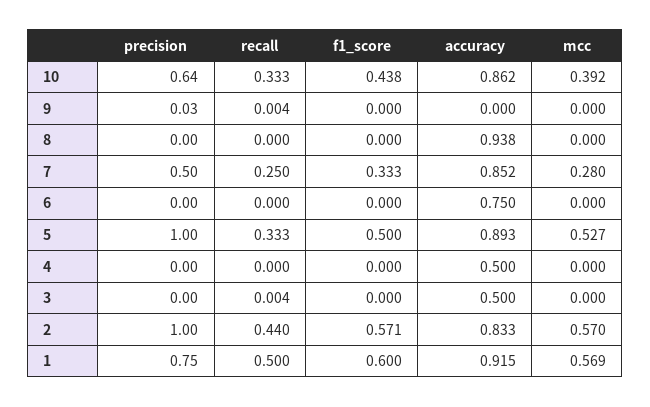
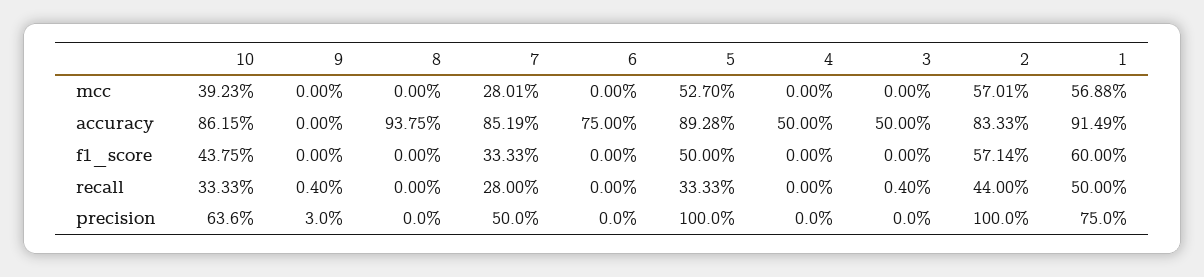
recall, 7: 0.25 -> 0.28

